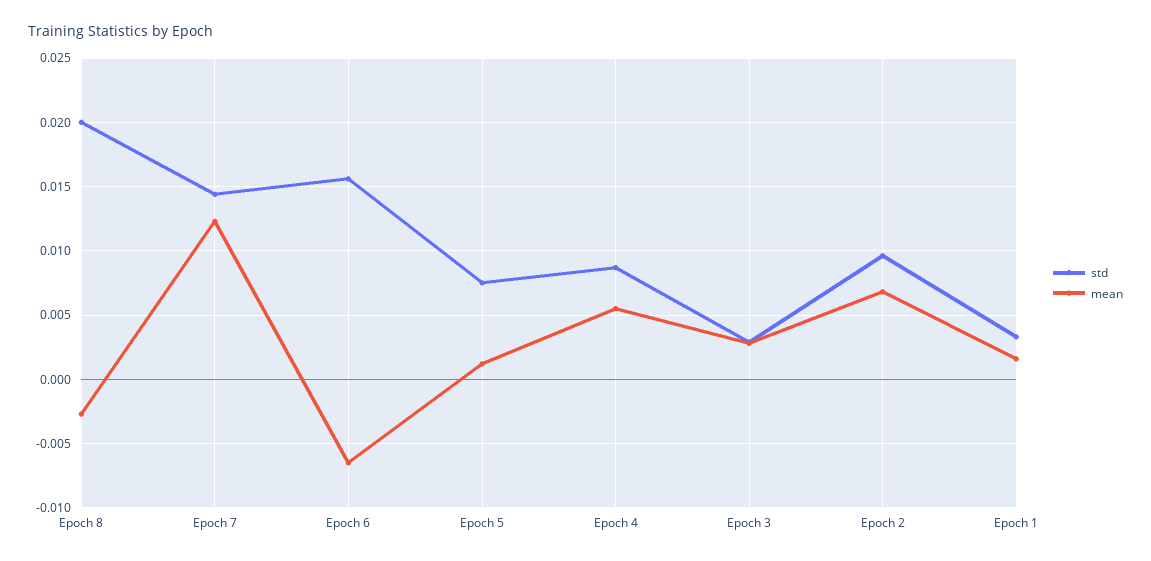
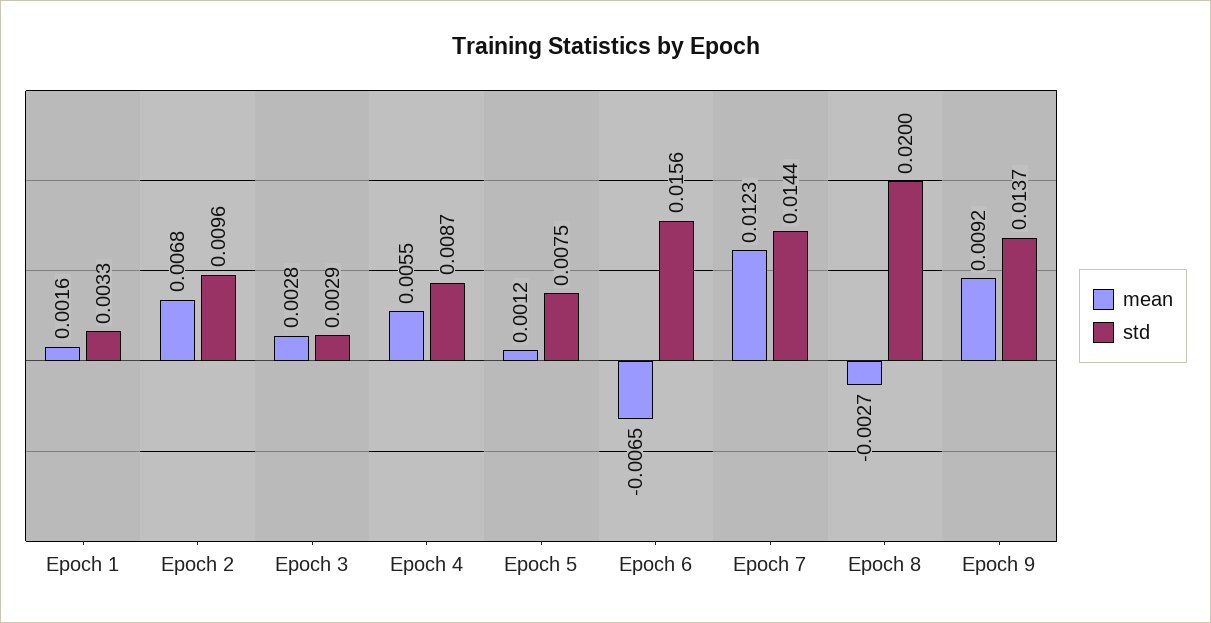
mean, Epoch 9: none -> 0.0092
std, Epoch 9: none -> 0.0137

